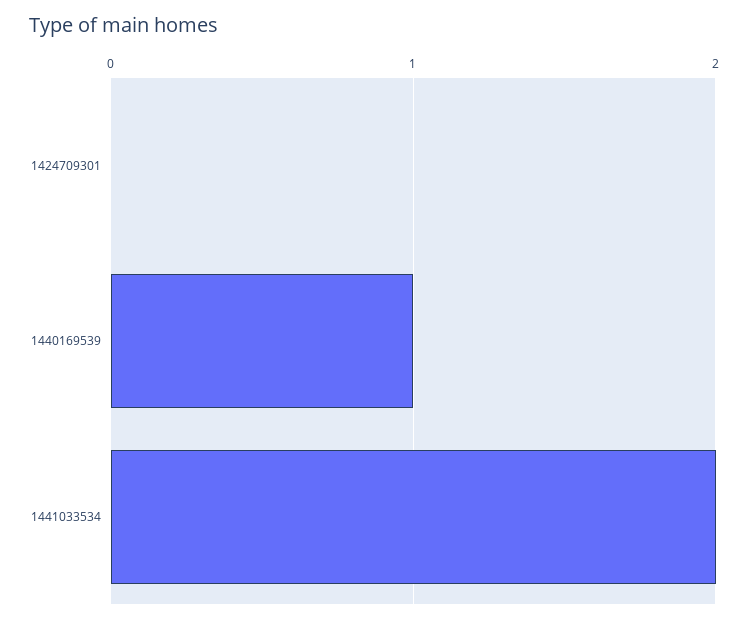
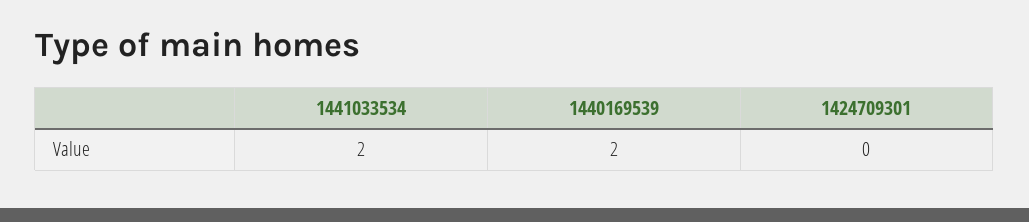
1440169539: 1 -> 2

